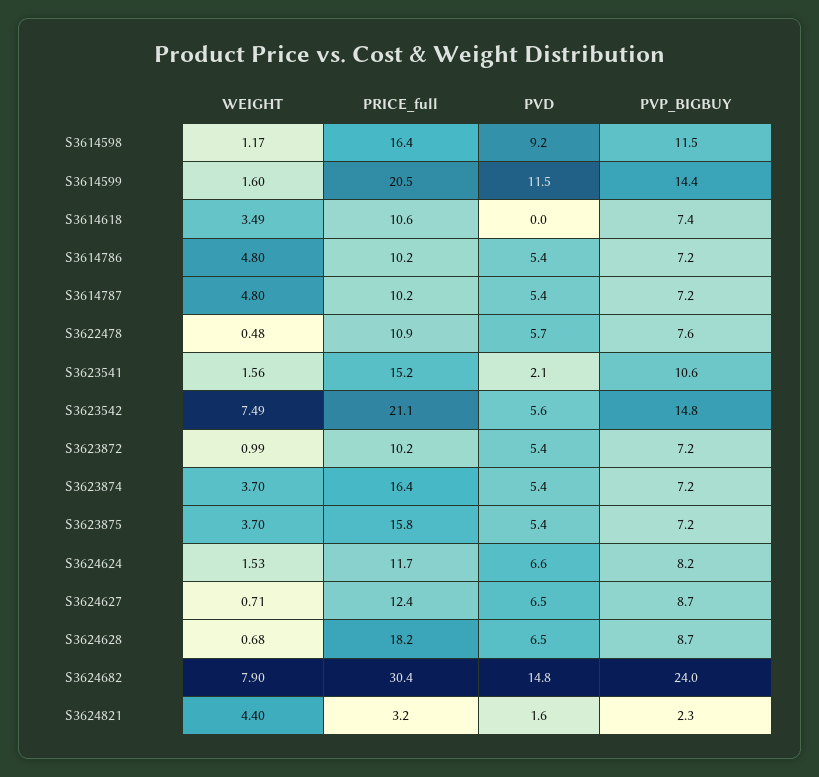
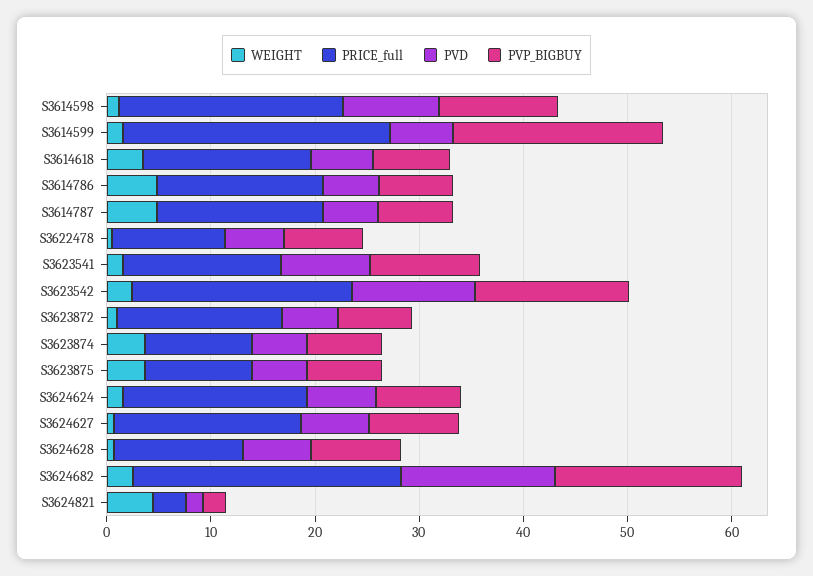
PRICE_full, S3614598: 16.4 -> 22
PRICE_full, S3614599: 20.5 -> 26
PVD, S3614599: 11.5 -> 6
PVP_BIGBUY, S3614599: 14.4 -> 20
PRICE_full, S3614618: 10.6 -> 16
PVD, S3614618: 0 -> 6
PRICE_full, S3614786: 10.2 -> 16
PRICE_full, S3614787: 10.2 -> 16
PVD, S3623541: 2.1 -> 8
WEIGHT, S3623542: 7.49 -> 2
PVD, S3623542: 5.6 -> 12
PRICE_full, S3623872: 10.2 -> 16
PRICE_full, S3623874: 16.4 -> 10
PRICE_full, S3623875: 15.8 -> 10
PRICE_full, S3624624: 11.7 -> 18
PRICE_full, S3624627: 12.4 -> 18
PRICE_full, S3624628: 18.2 -> 12
WEIGHT, S3624682: 7.9 -> 2
PRICE_full, S3624682: 30.4 -> 26
PVP_BIGBUY, S3624682: 24 -> 18

